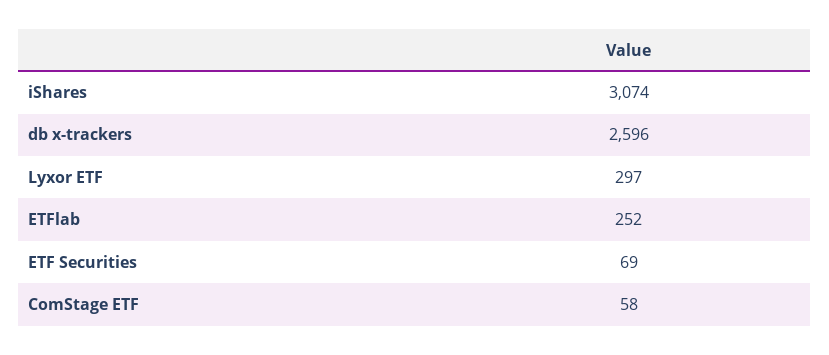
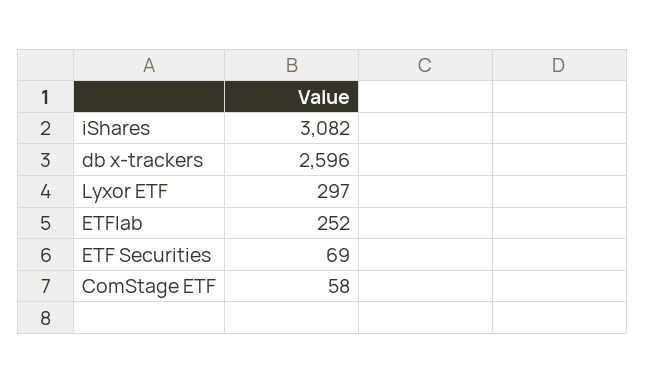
iShares: 3074 -> 3082

